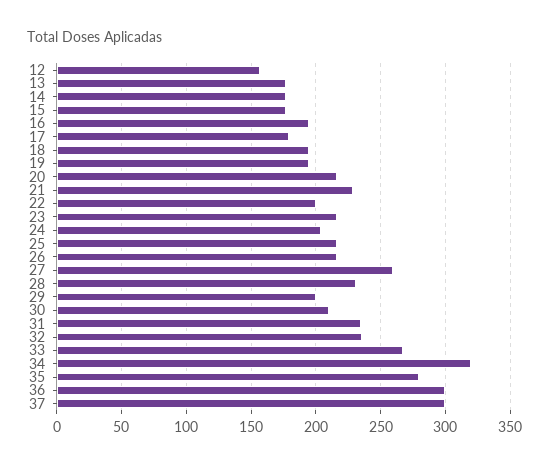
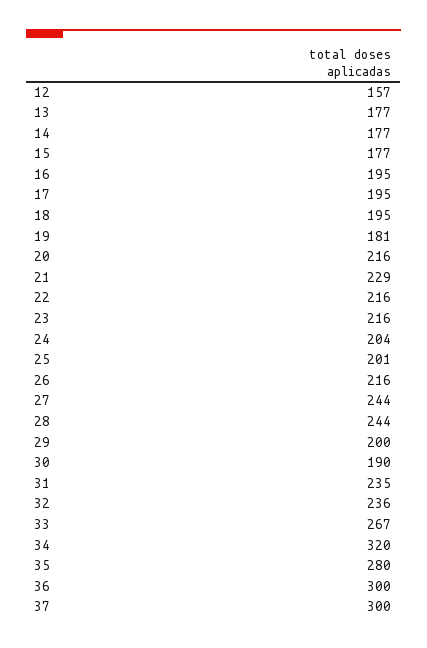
17: 180 -> 195
19: 195 -> 181
22: 200 -> 216
25: 215 -> 201
27: 260 -> 244
28: 230 -> 244
30: 210 -> 190

